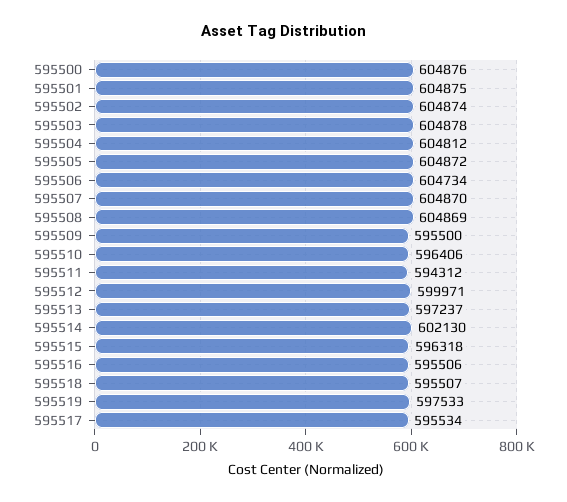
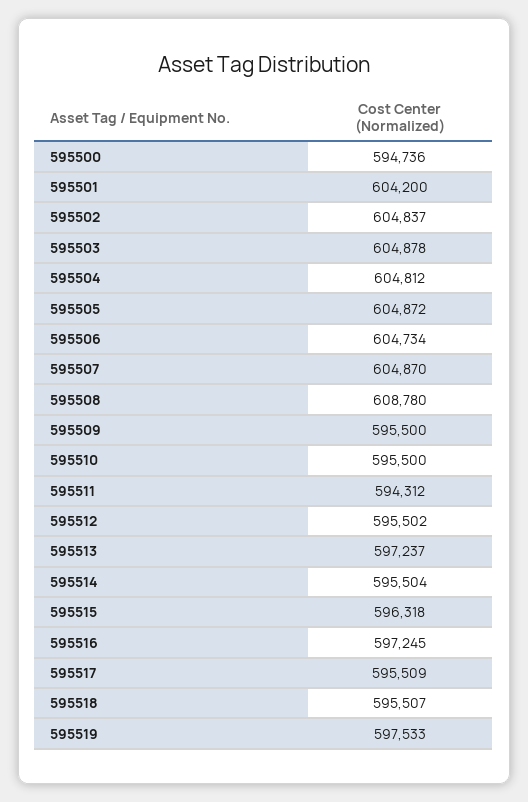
595500: 604876 -> 594736
595501: 604875 -> 604200
595502: 604874 -> 604837
595508: 604869 -> 608780
595510: 596406 -> 595500
595512: 599971 -> 595502
595514: 602130 -> 595504
595516: 595506 -> 597245
595517: 595534 -> 595509

